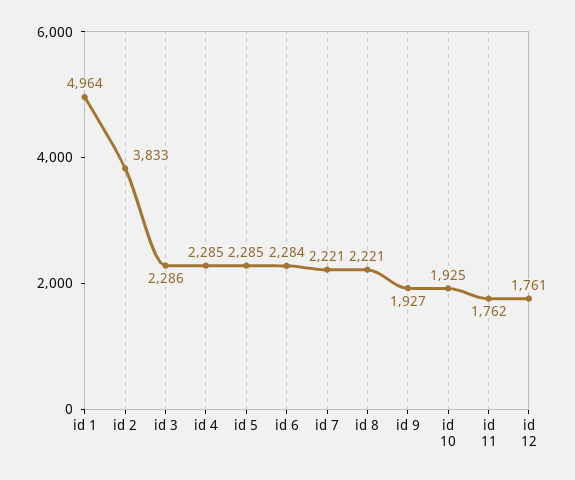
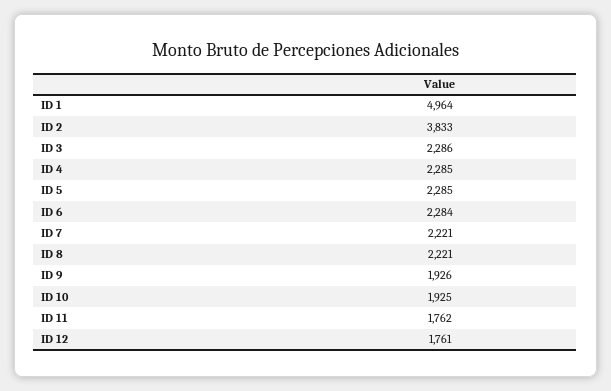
id 9: 1927 -> 1926

